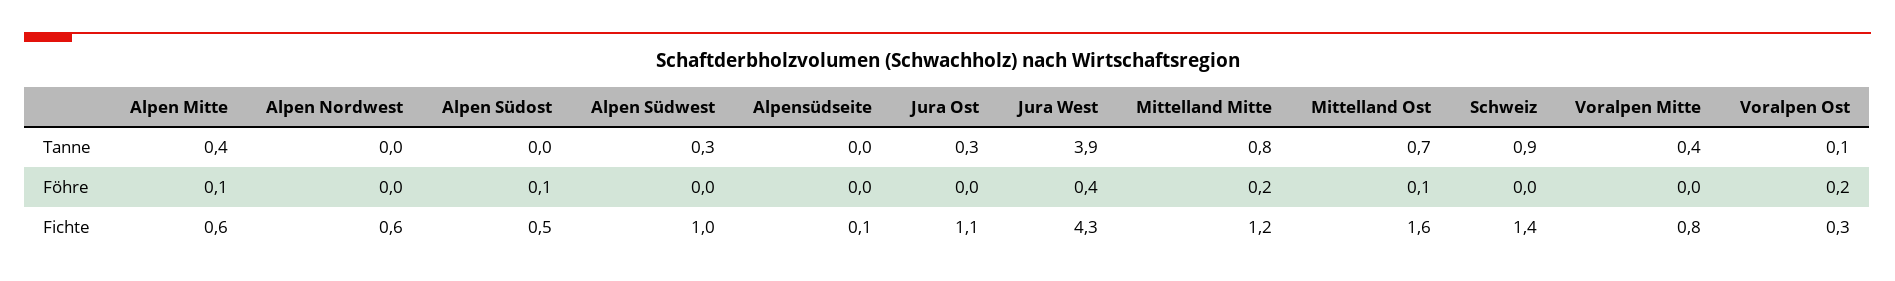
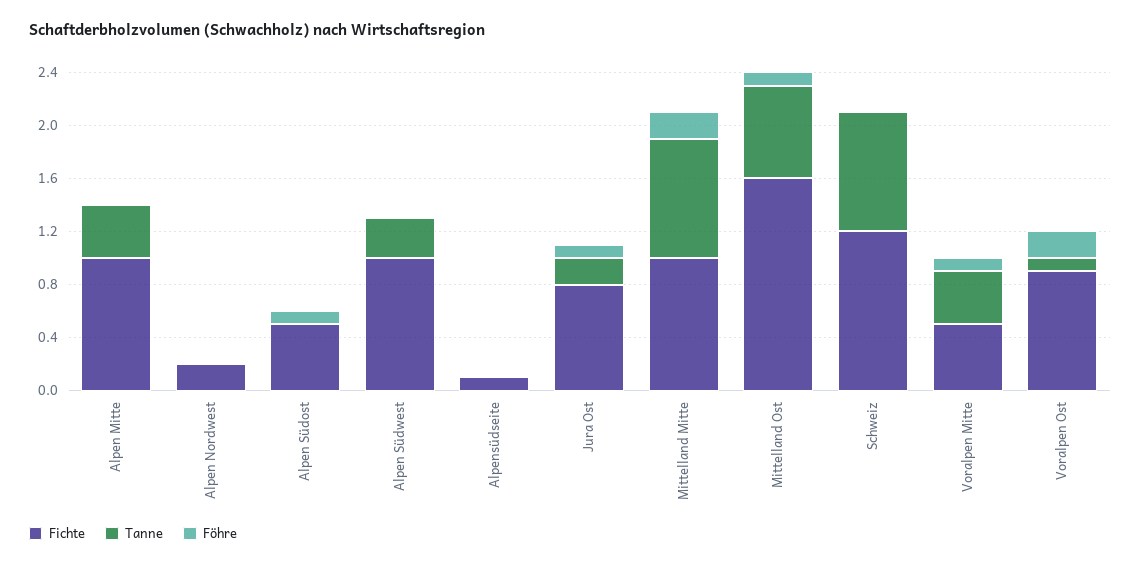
Tanne, Jura Ost: 0.3 -> 0.2
Tanne, Jura West: 3.9 -> none
Tanne, Mittelland Mitte: 0.8 -> 0.9
Föhre, Alpen Mitte: 0.1 -> 0
Föhre, Jura Ost: 0 -> 0.1
Föhre, Jura West: 0.4 -> none
Föhre, Voralpen Mitte: 0 -> 0.1
Fichte, Alpen Mitte: 0.6 -> 1
Fichte, Alpen Nordwest: 0.6 -> 0.2
Fichte, Jura Ost: 1.1 -> 0.8
Fichte, Jura West: 4.3 -> none
Fichte, Mittelland Mitte: 1.2 -> 1
Fichte, Schweiz: 1.4 -> 1.2
Fichte, Voralpen Mitte: 0.8 -> 0.5
Fichte, Voralpen Ost: 0.3 -> 0.9

